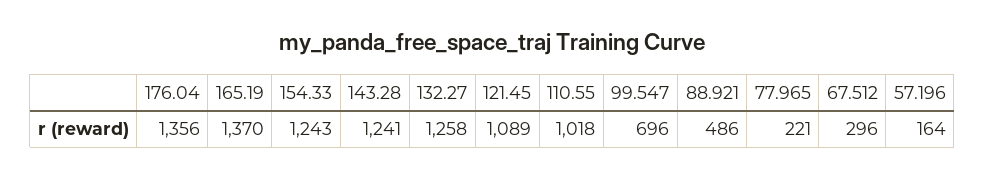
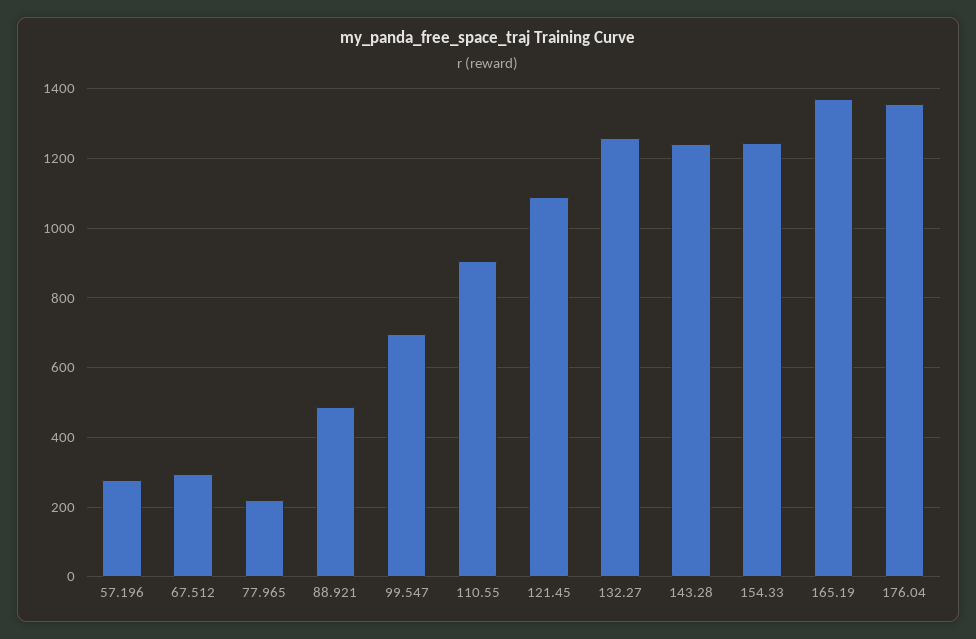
110.55: 1018 -> 900
57.196: 164 -> 280

